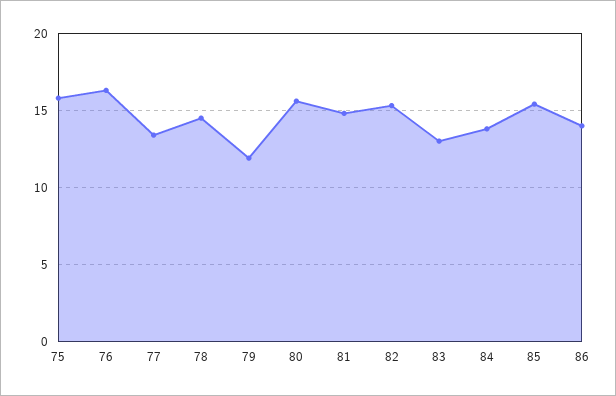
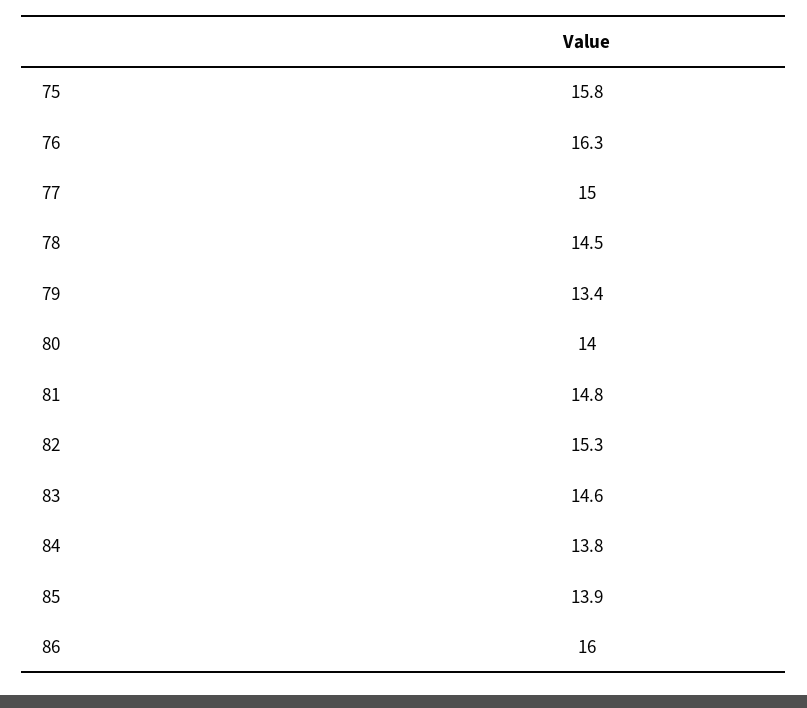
77: 13.5 -> 15
79: 12 -> 13.4
80: 15.5 -> 14
83: 13 -> 14.6
85: 15.5 -> 13.9
86: 14 -> 16

